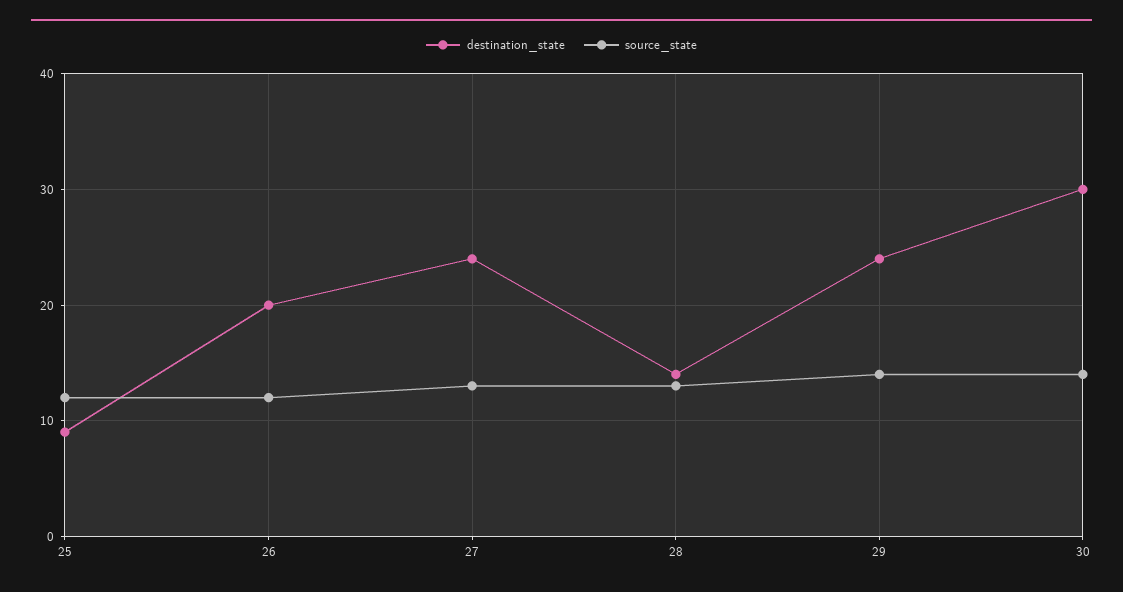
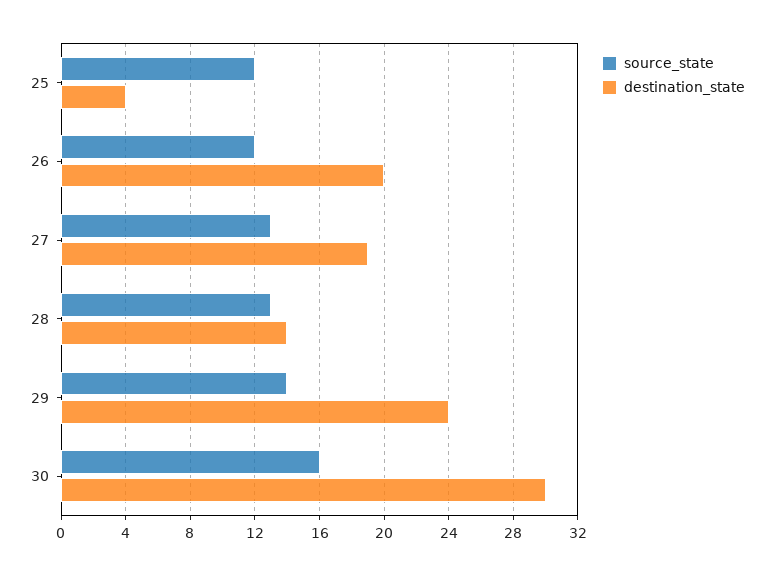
destination_state, 25: 9 -> 4
destination_state, 27: 24 -> 19
source_state, 30: 14 -> 16

